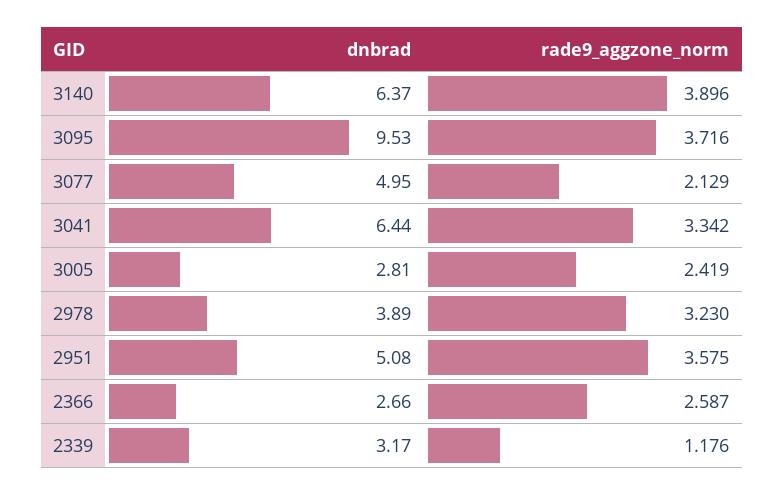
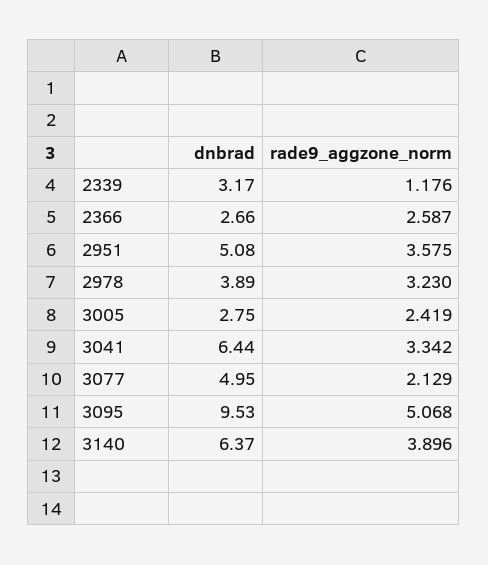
rade9_aggzone_norm, 3095: 3.716 -> 5.068
dnbrad, 3005: 2.81 -> 2.75

